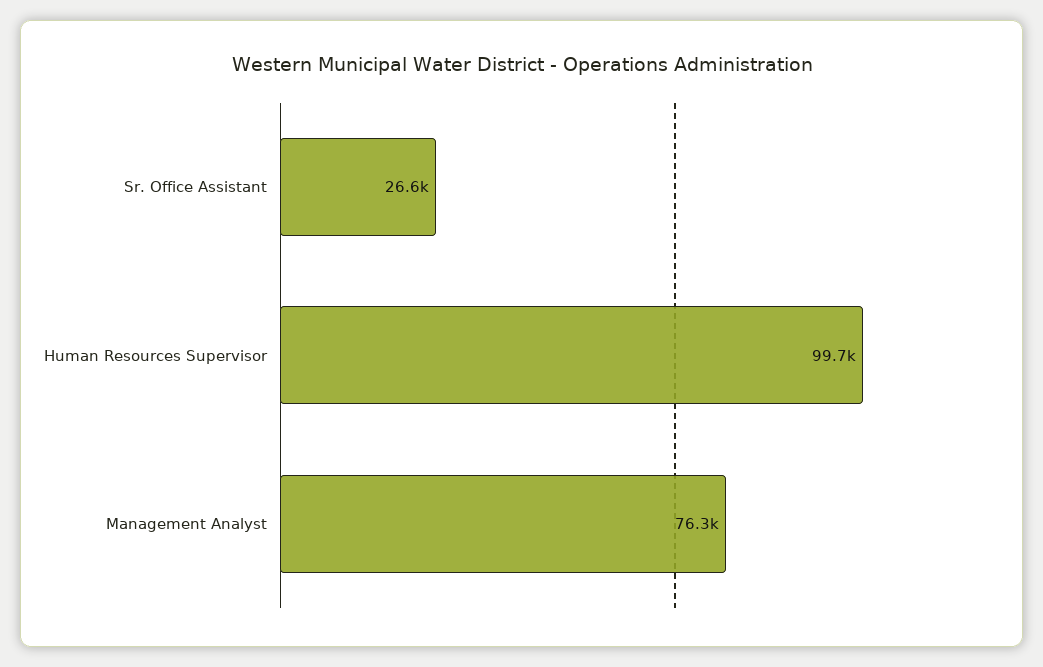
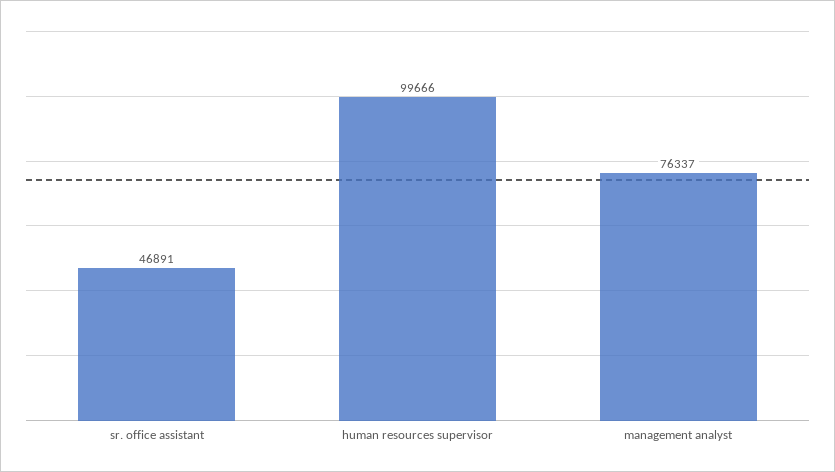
Sr. Office Assistant: 26600 -> 46891

